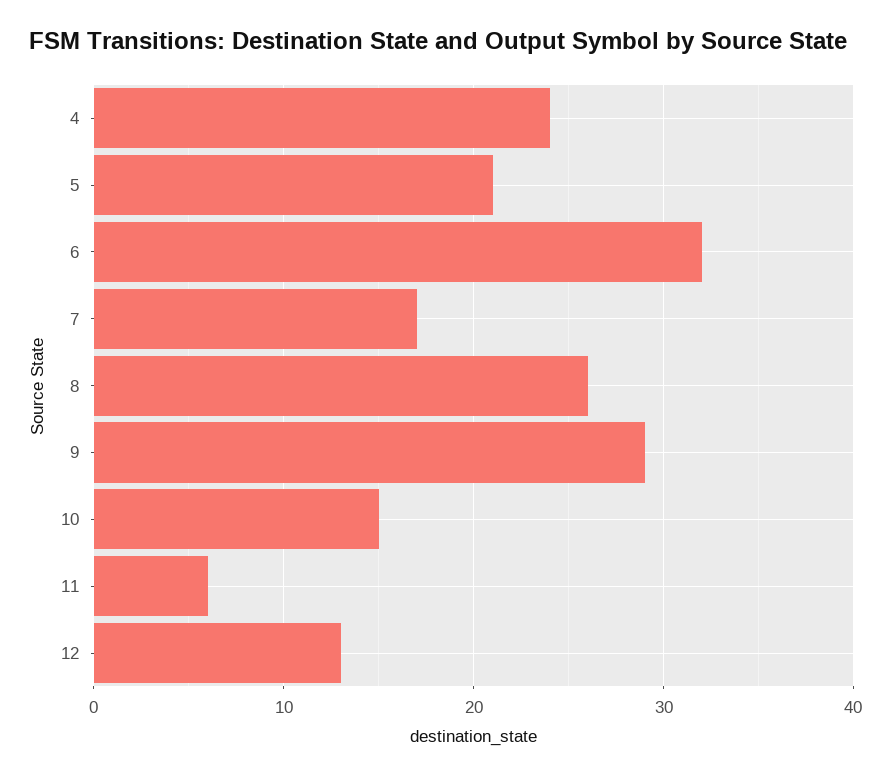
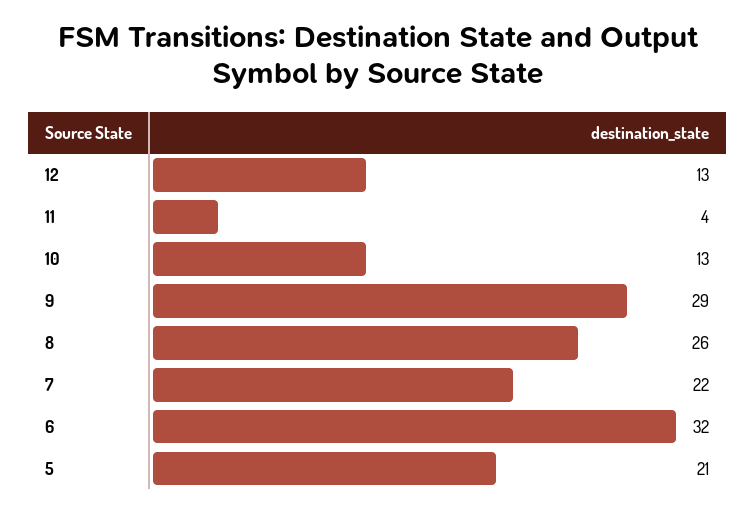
4: 24 -> none
7: 17 -> 22
10: 15 -> 13
11: 6 -> 4

